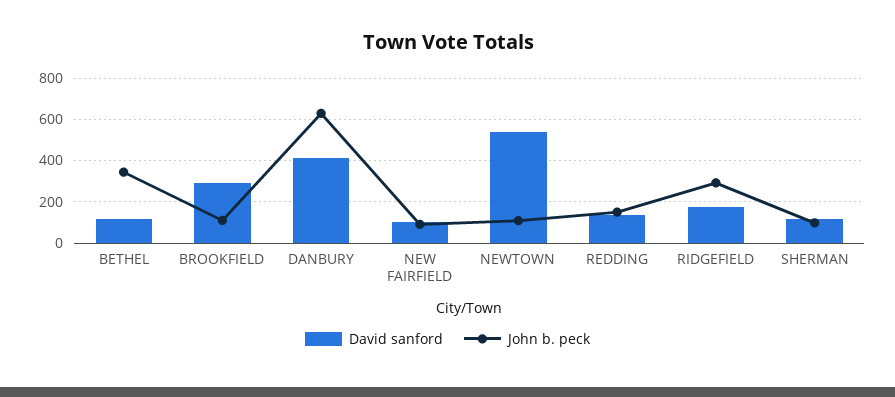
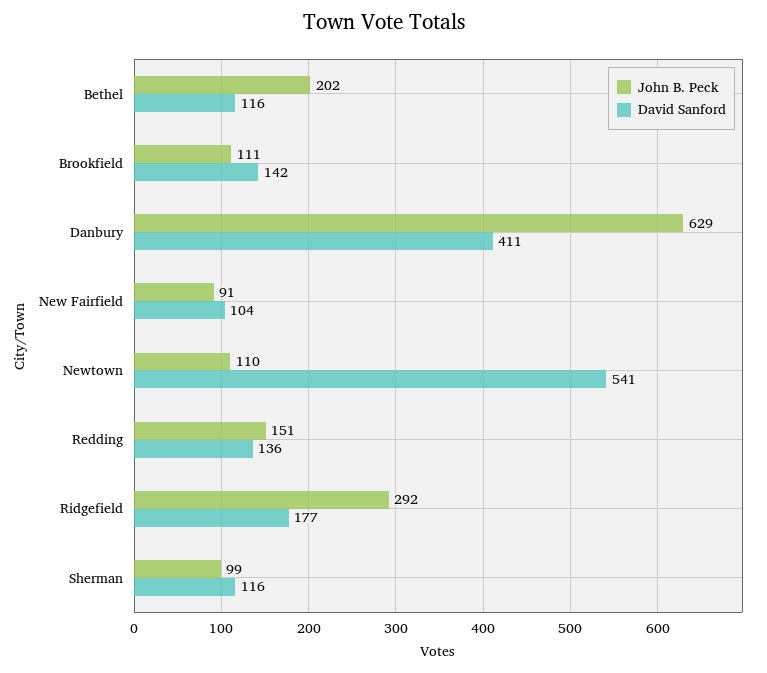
John b. peck, BETHEL: 350 -> 202
David sanford, BROOKFIELD: 300 -> 142

